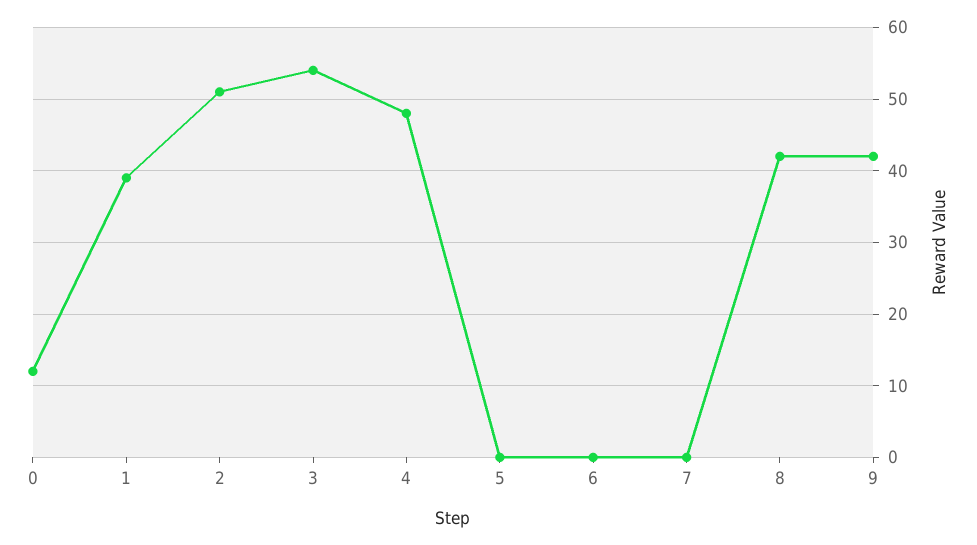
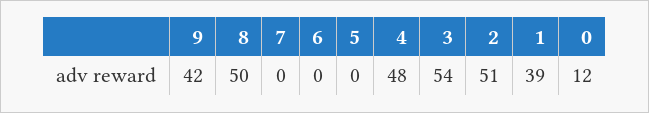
8: 42 -> 50

